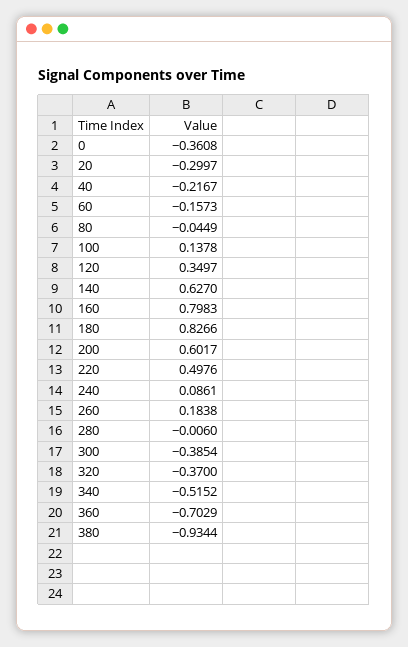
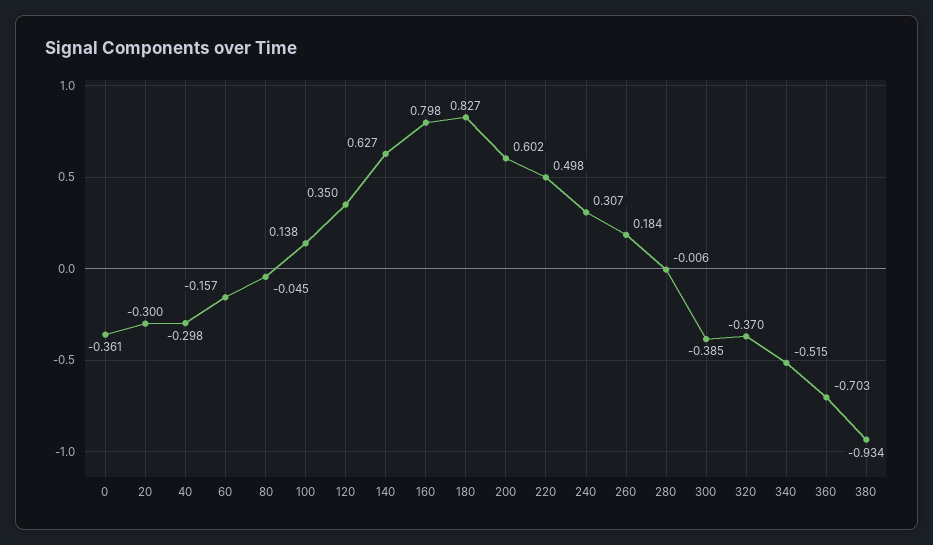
40: -0.2167 -> -0.298
240: 0.0861 -> 0.307

